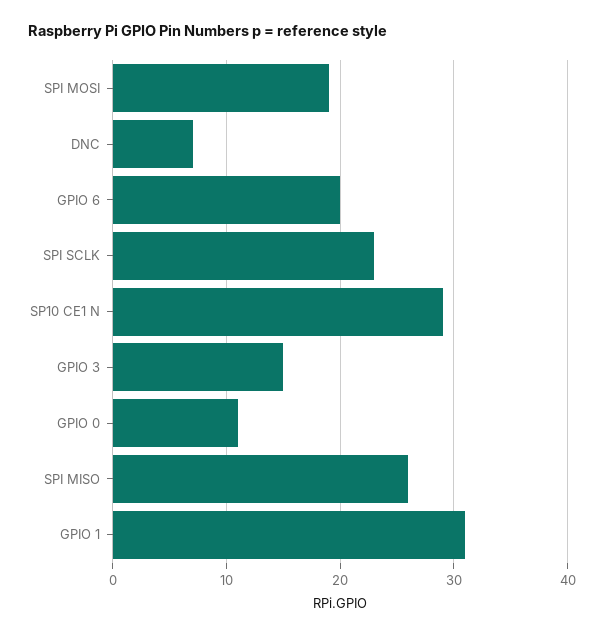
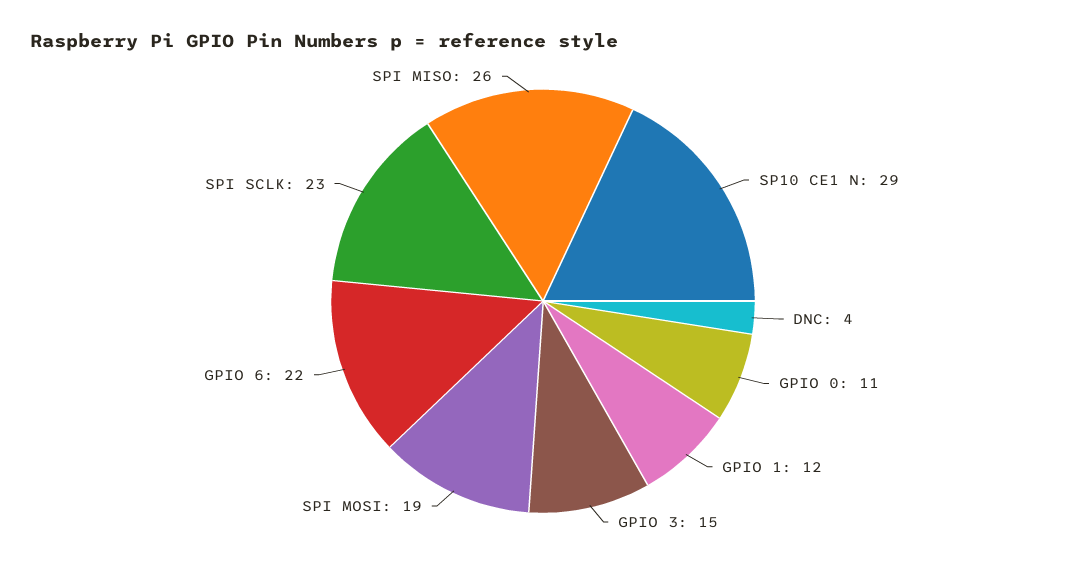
DNC: 7 -> 4
GPIO 6: 20 -> 22
GPIO 1: 31 -> 12

